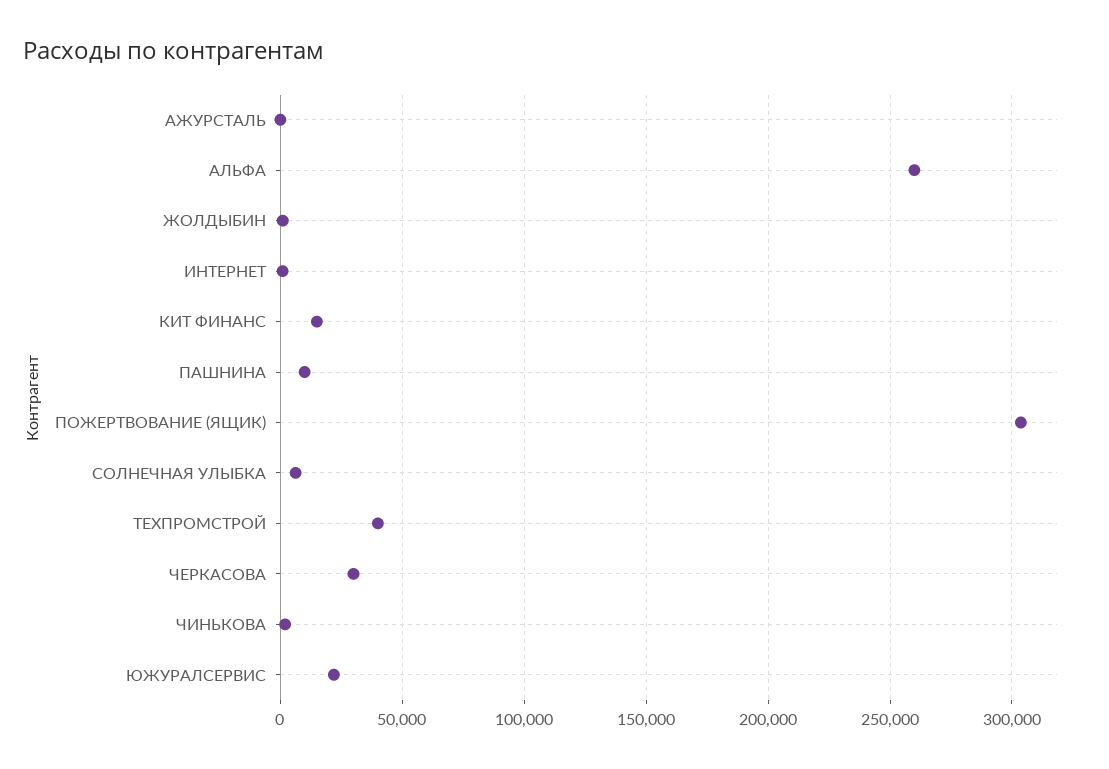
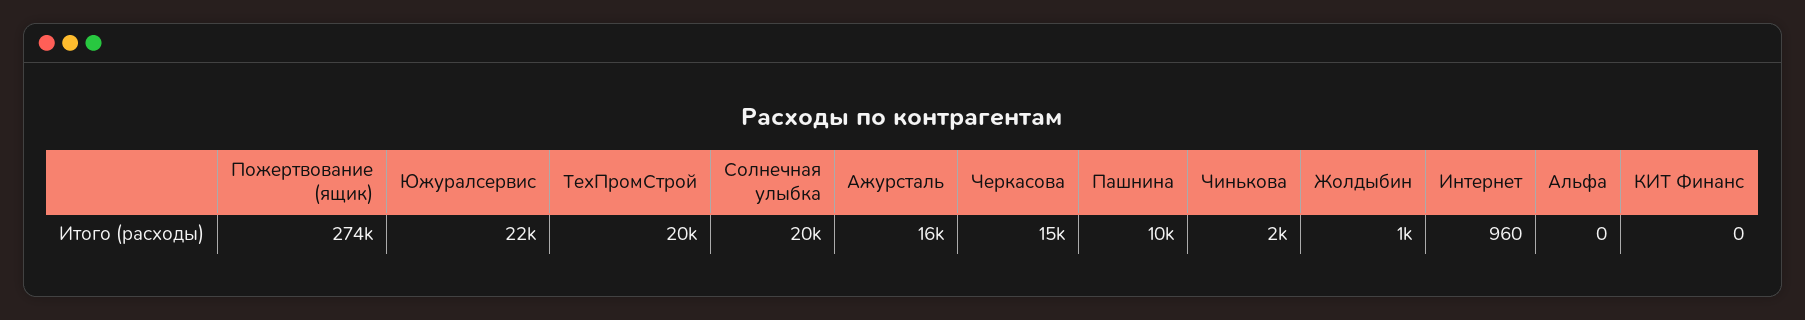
АЖУРСТАЛЬ: 0 -> 16000
АЛЬФА: 260000 -> 0
КИТ ФИНАНС: 15000 -> 0
ПОЖЕРТВОВАНИЕ (ЯЩИК): 305000 -> 274000
СОЛНЕЧНАЯ УЛЫБКА: 5000 -> 20000
ТЕХПРОМСТРОЙ: 40000 -> 20000
ЧЕРКАСОВА: 30000 -> 15000

